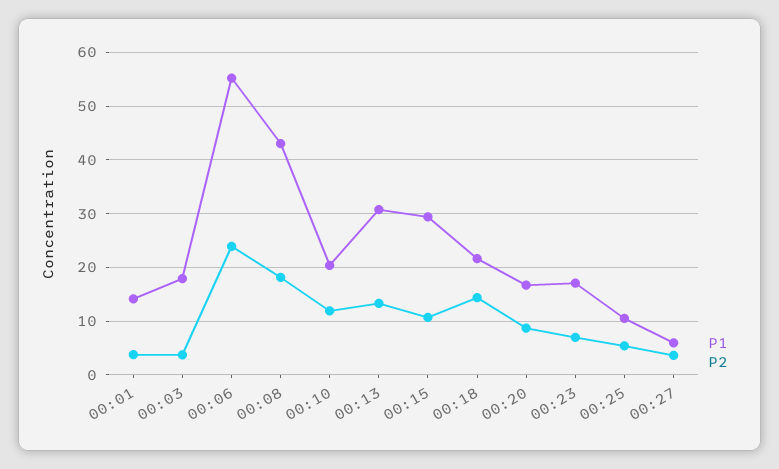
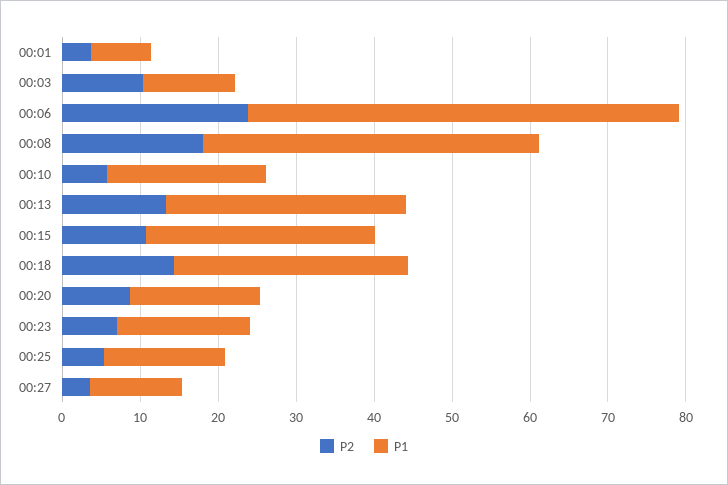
P1, 00:01: 14 -> 8
P1, 00:03: 18 -> 12
P2, 00:03: 4 -> 10
P2, 00:10: 12 -> 6
P1, 00:18: 22 -> 30
P1, 00:25: 10 -> 16
P1, 00:27: 6 -> 12

